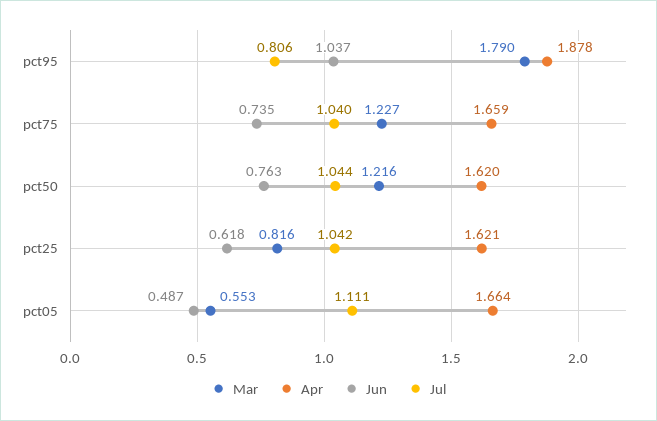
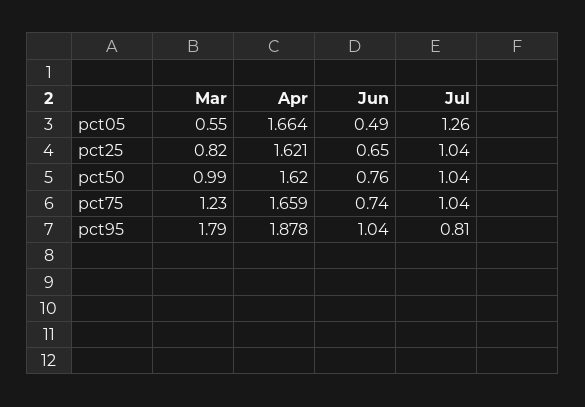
Mar, pct50: 1.216 -> 0.99
Jun, pct25: 0.618 -> 0.65
Jul, pct05: 1.111 -> 1.26

